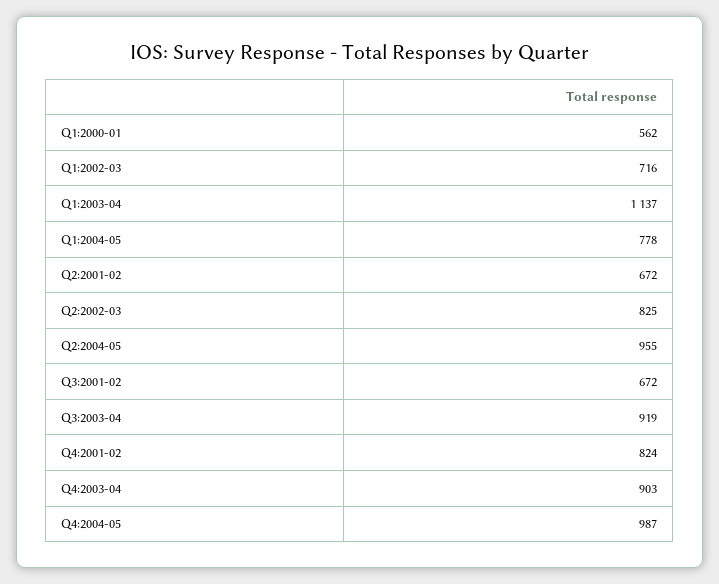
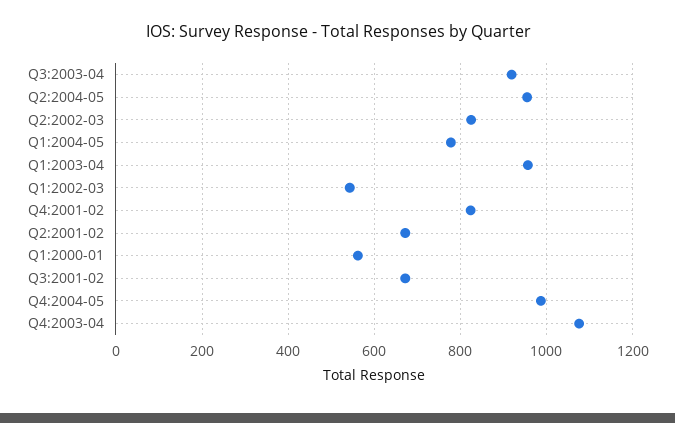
Q1:2002-03: 716 -> 540
Q1:2003-04: 1137 -> 960
Q4:2003-04: 903 -> 1080

